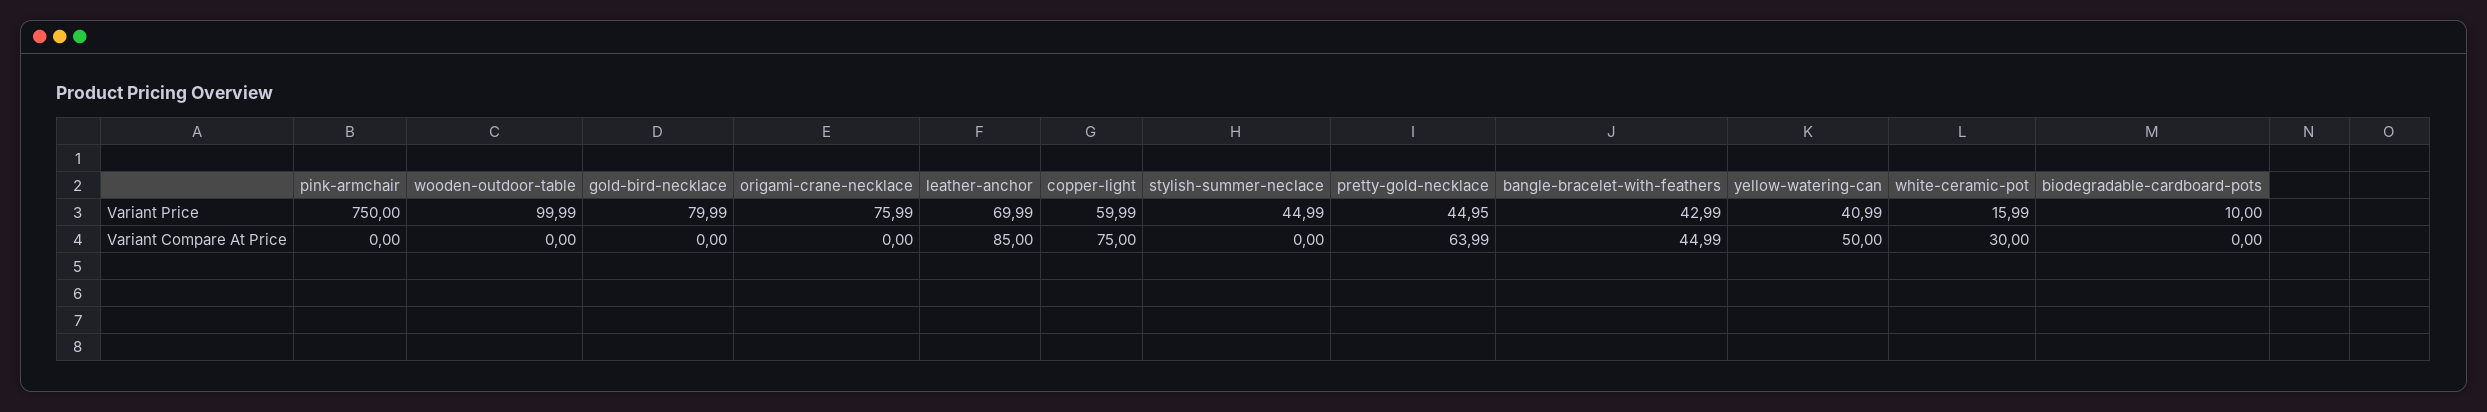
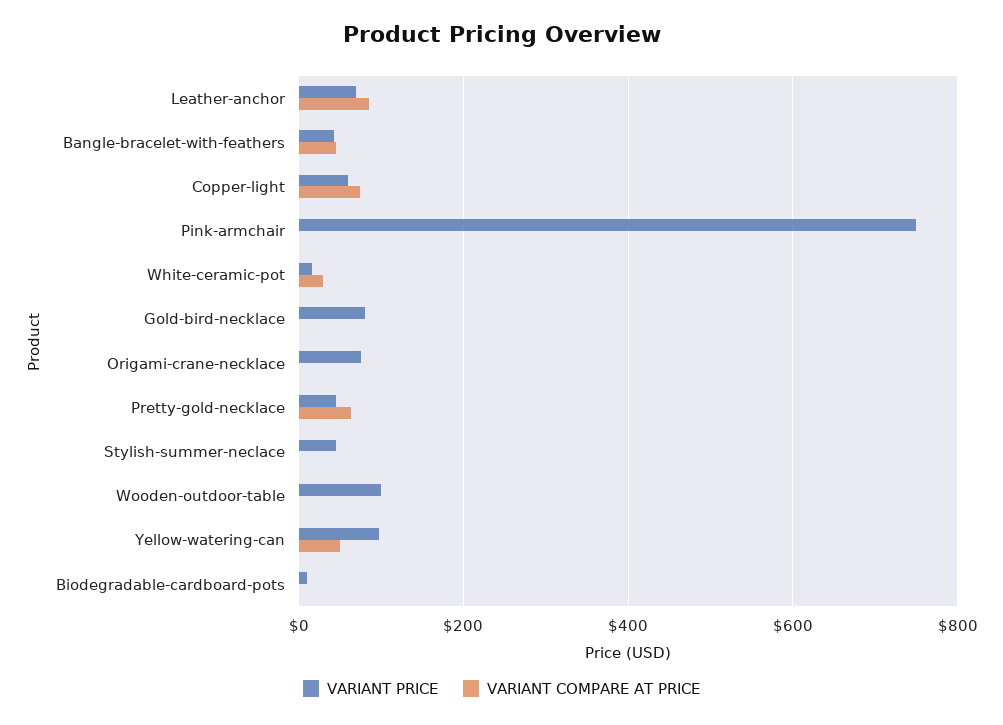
Variant Price, yellow-watering-can: 40.99 -> 100

